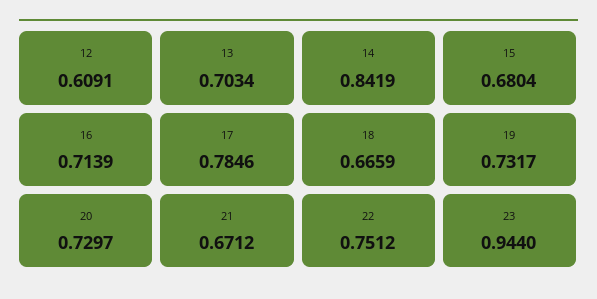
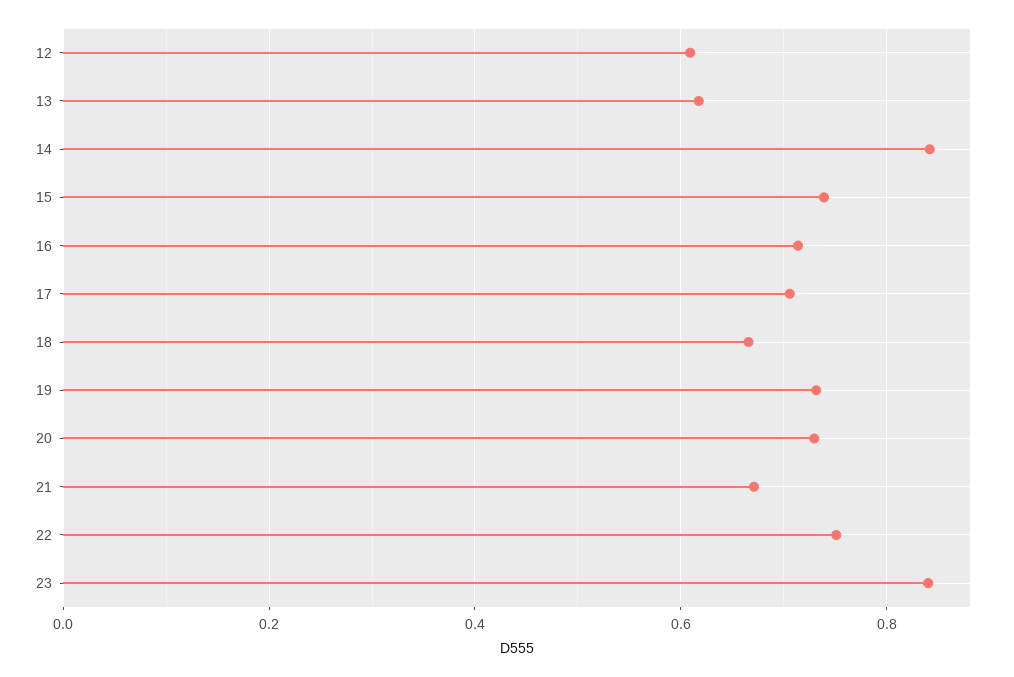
13: 0.7034 -> 0.62
15: 0.6804 -> 0.74
17: 0.7846 -> 0.7
23: 0.944 -> 0.84

